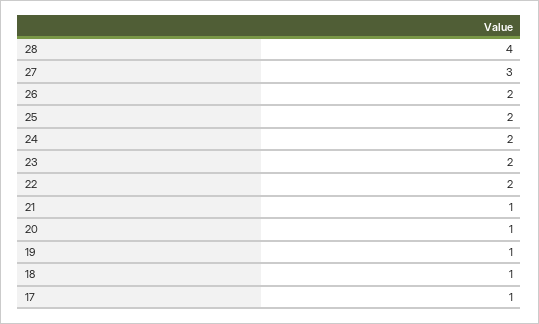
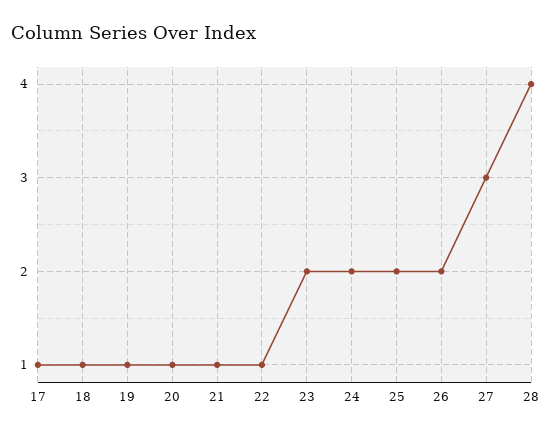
22: 2 -> 1

